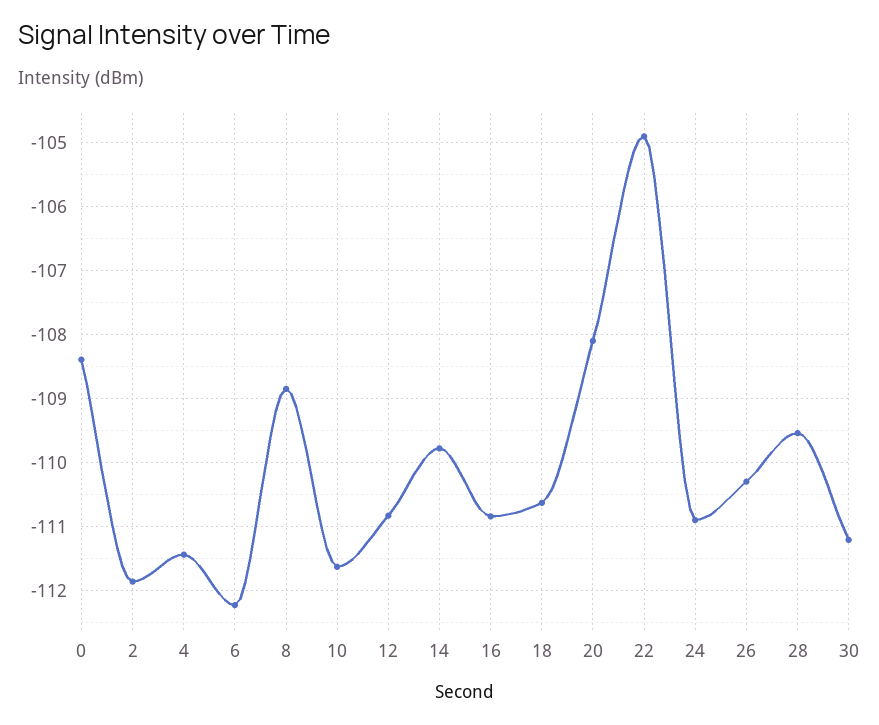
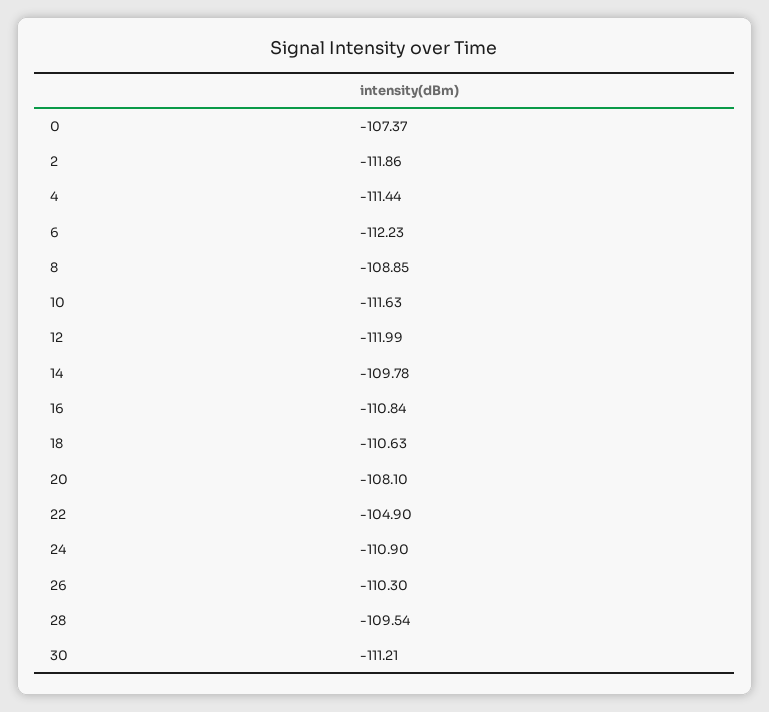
0: -108.4 -> -107.37
12: -110.8 -> -111.99

